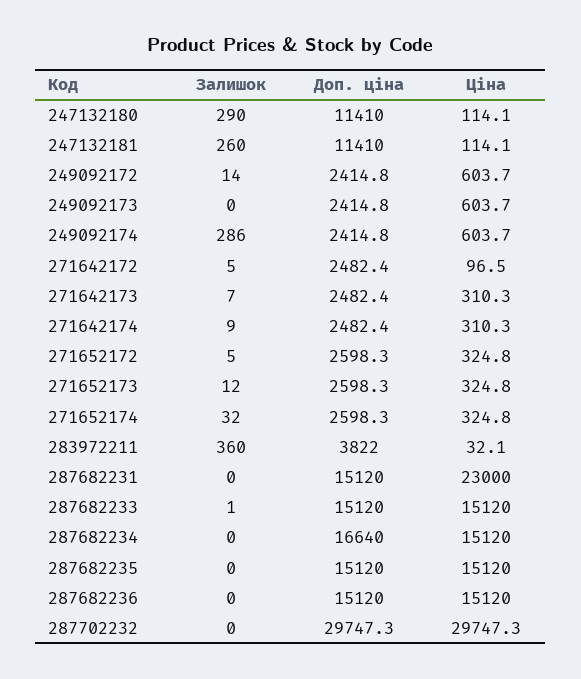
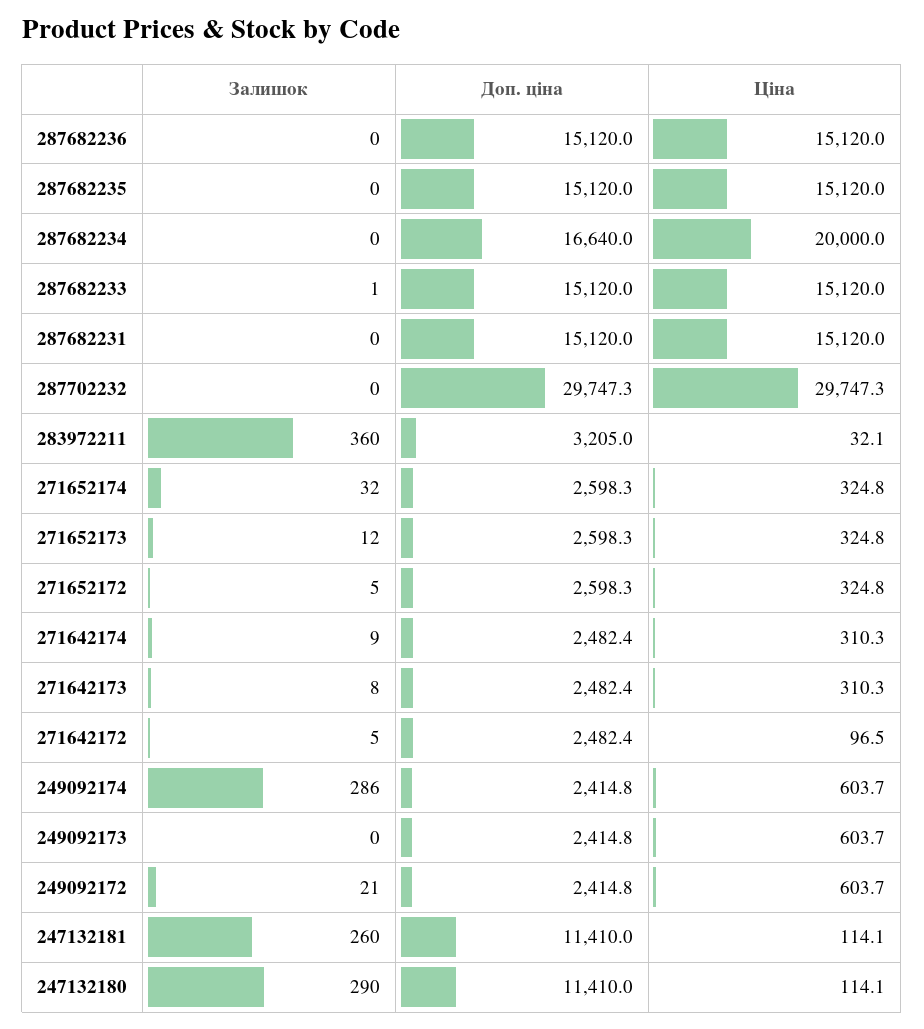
Залишок, 249092172: 14 -> 21
Залишок, 271642173: 7 -> 8
Доп. ціна, 283972211: 3822 -> 3205
Ціна, 287682231: 23000 -> 15120
Ціна, 287682234: 15120 -> 20000

